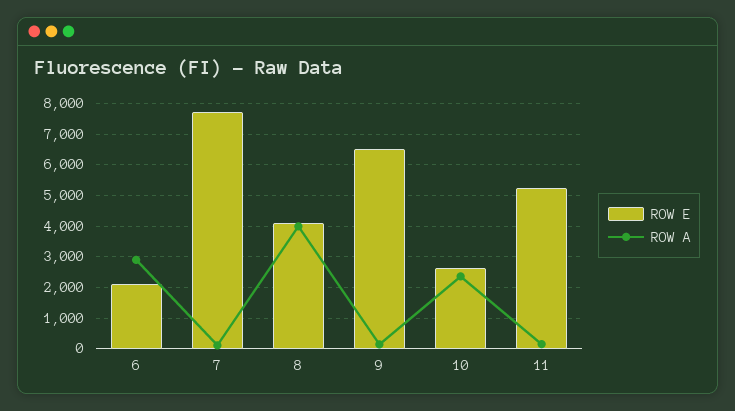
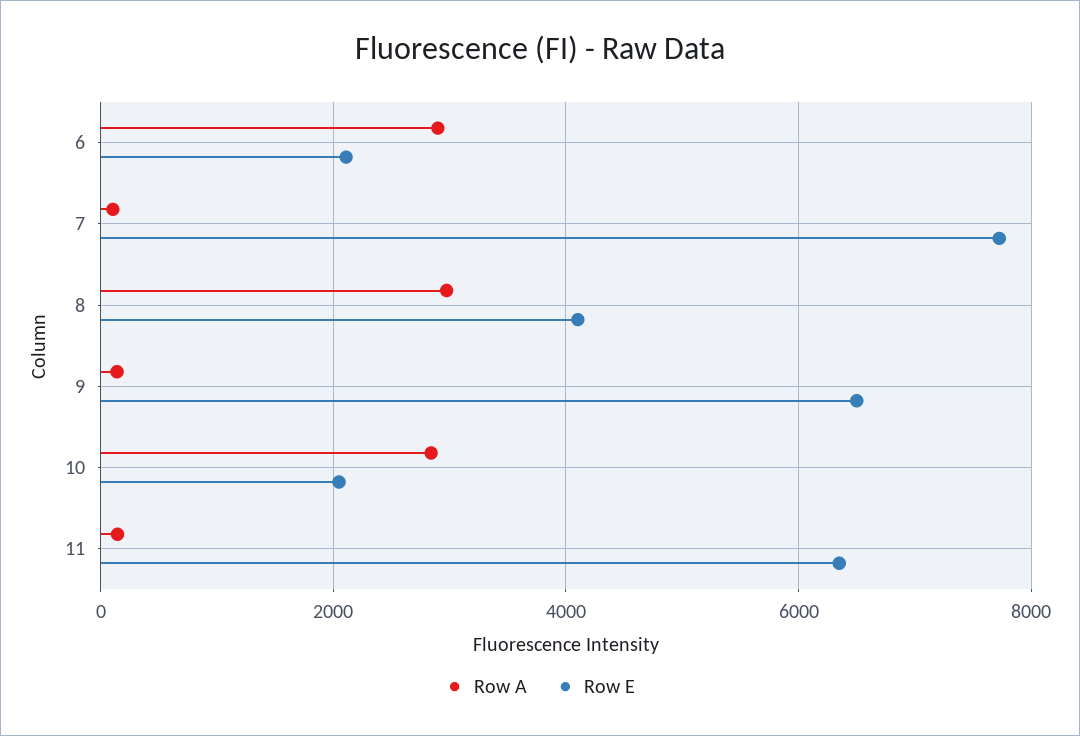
ROW A, 8: 4000 -> 3000
ROW E, 10: 2600 -> 2000
ROW A, 10: 2400 -> 2800
ROW E, 11: 5200 -> 6400

